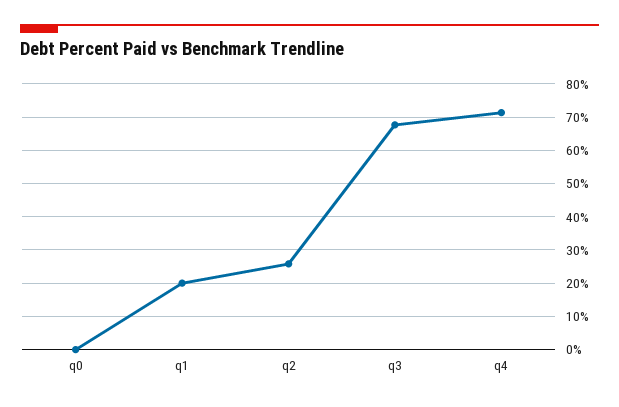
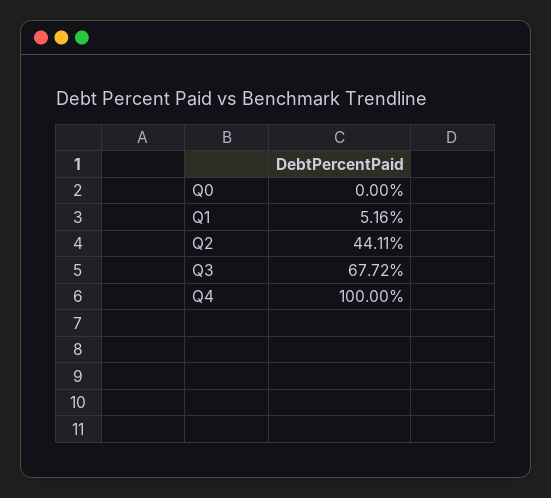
q1: 20 -> 5.16
q2: 26 -> 44.11
q4: 72 -> 100

